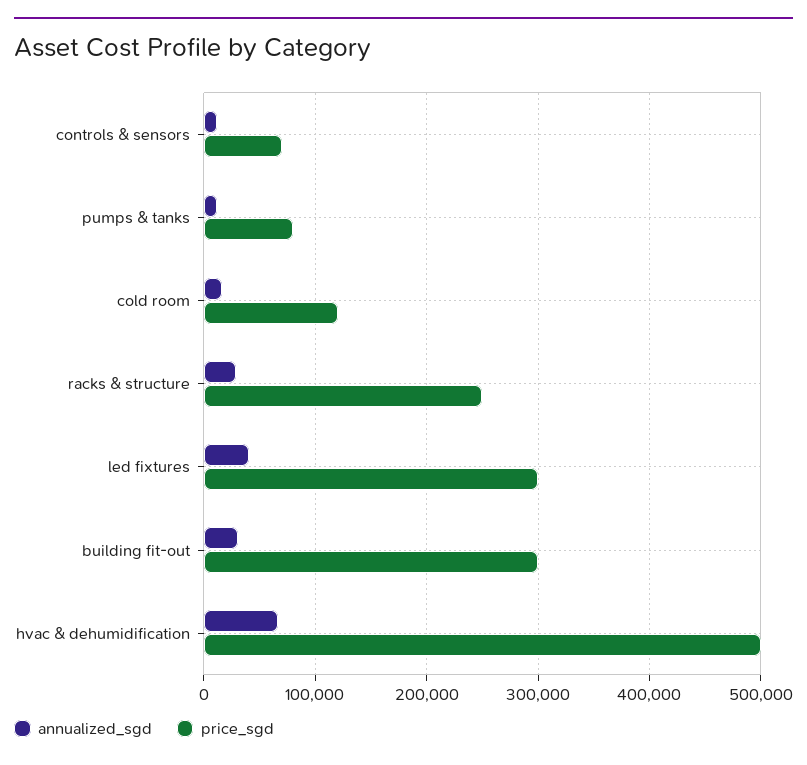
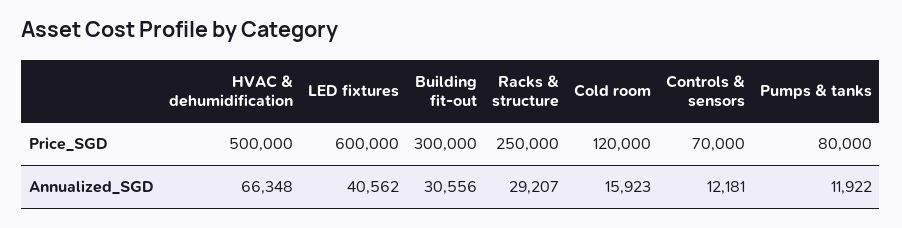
price_sgd, led fixtures: 300000 -> 600000

